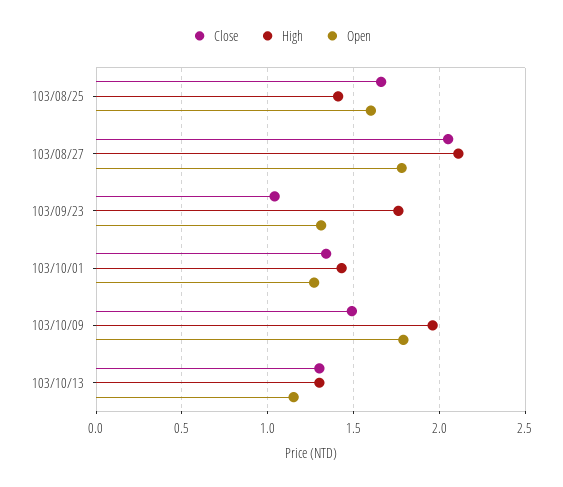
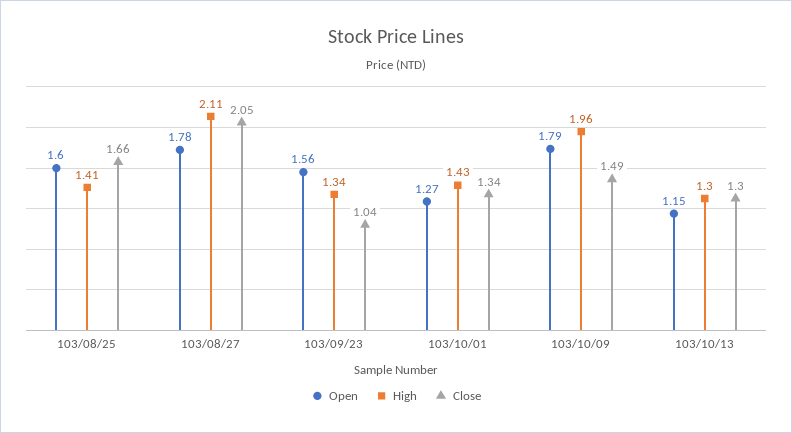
High, 103/09/23: 1.75 -> 1.34
Open, 103/09/23: 1.3 -> 1.56

